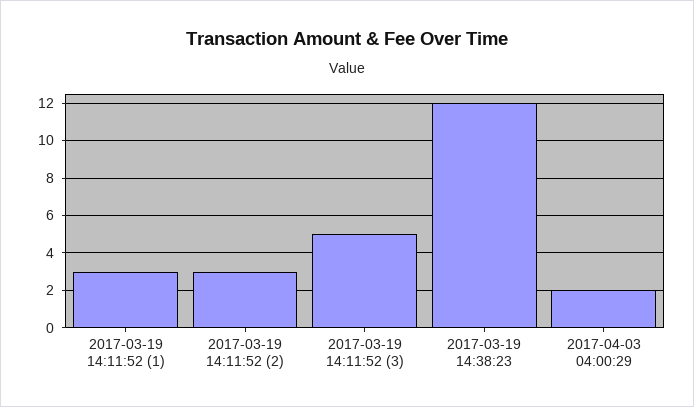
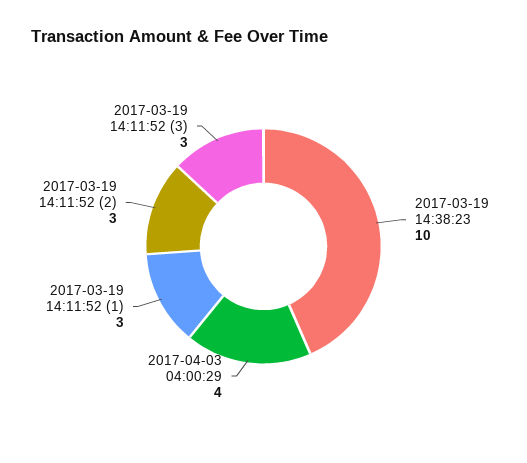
2017-03-19 14:11:52 (3): 5 -> 3
2017-03-19 14:38:23: 12 -> 10
2017-04-03 04:00:29: 2 -> 4

